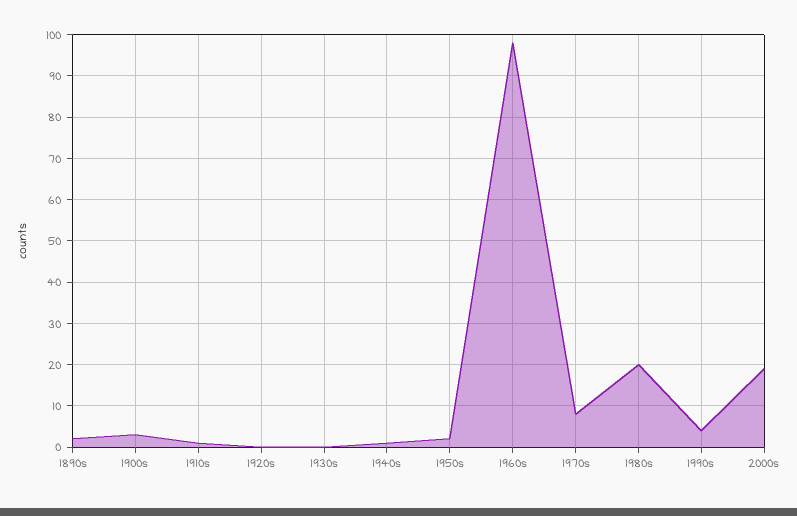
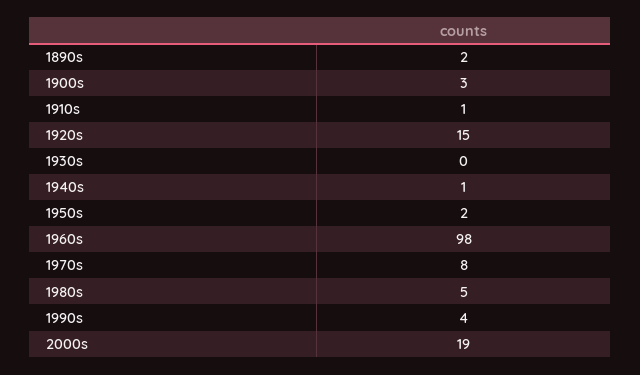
1920s: 0 -> 15
1980s: 20 -> 5

